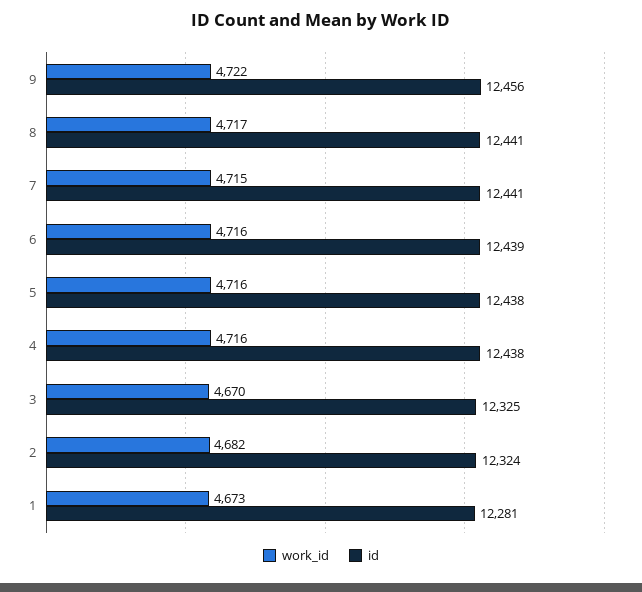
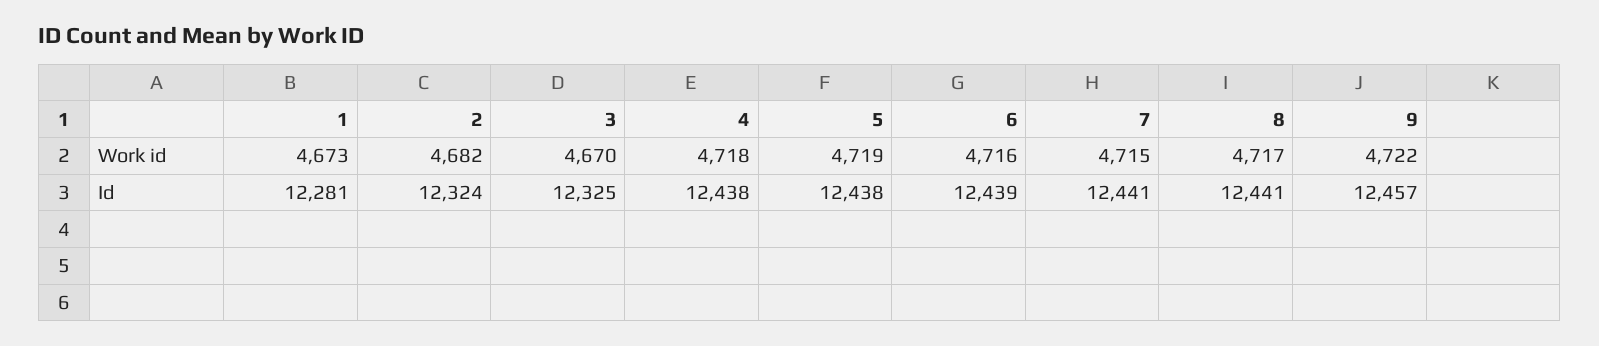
id, 9: 12456 -> 12457
work_id, 5: 4716 -> 4719
work_id, 4: 4716 -> 4718

